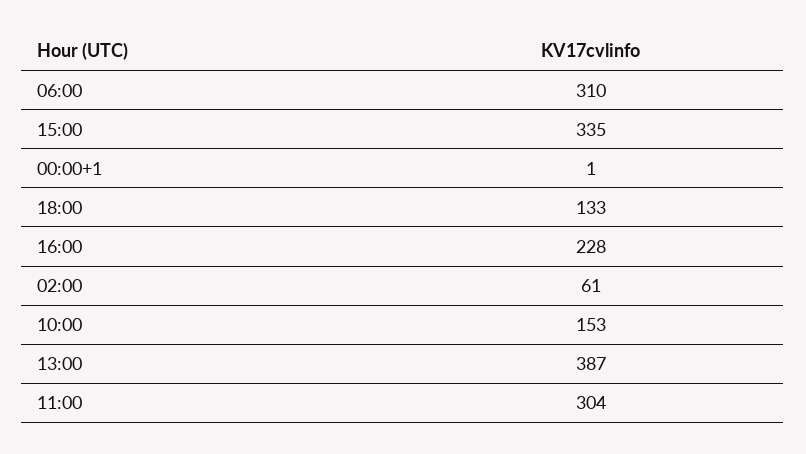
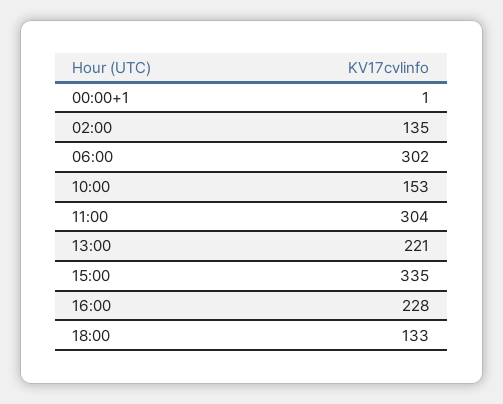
06:00: 310 -> 302
02:00: 61 -> 135
13:00: 387 -> 221

